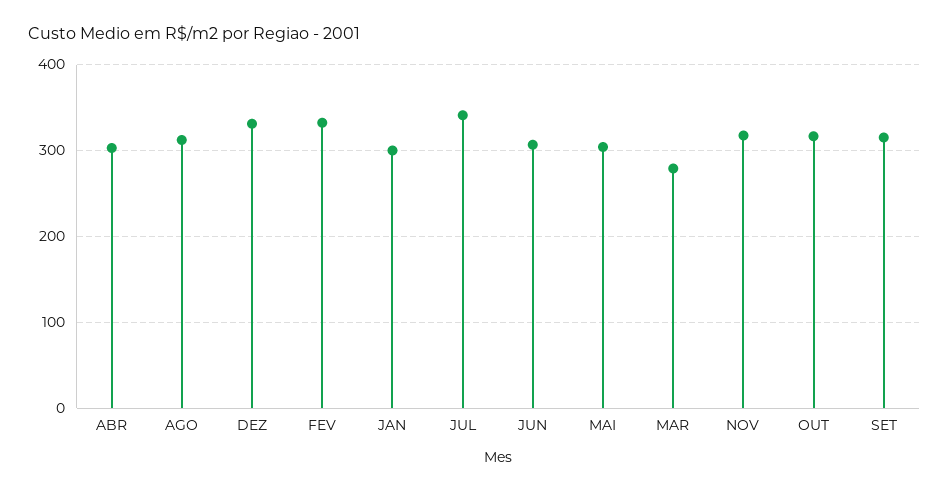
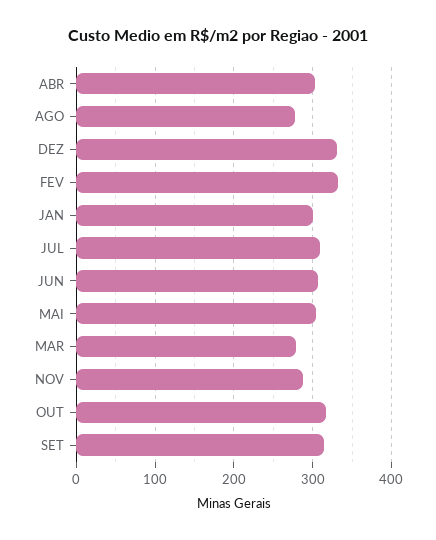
AGO: 310 -> 280
JUL: 340 -> 310
NOV: 320 -> 290

